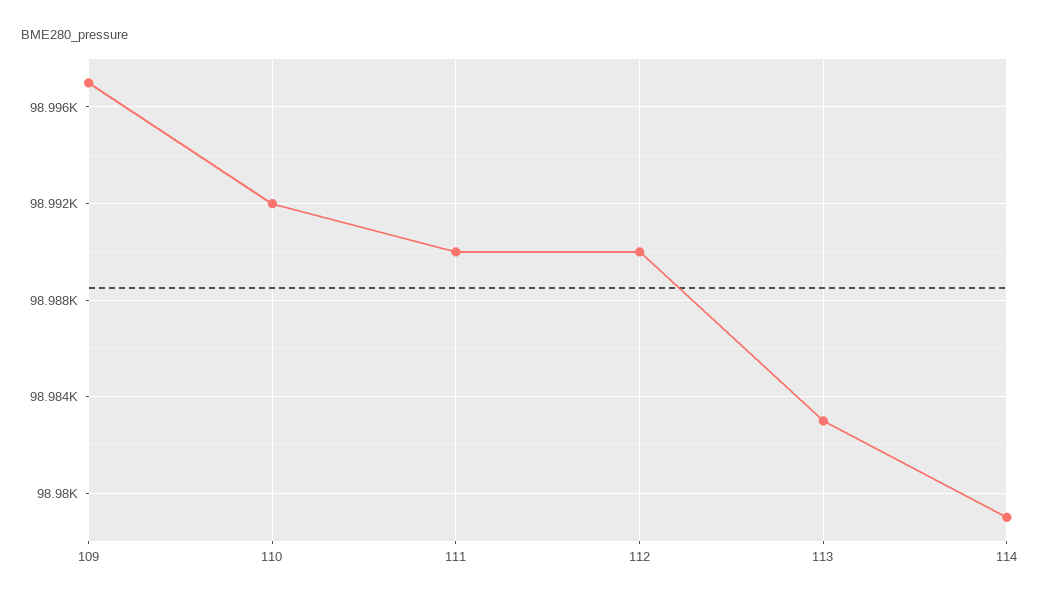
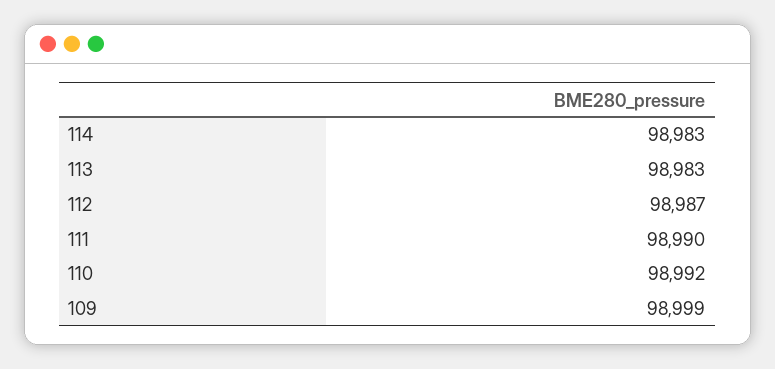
109: 98997 -> 98999
112: 98990 -> 98987
114: 98979 -> 98983

